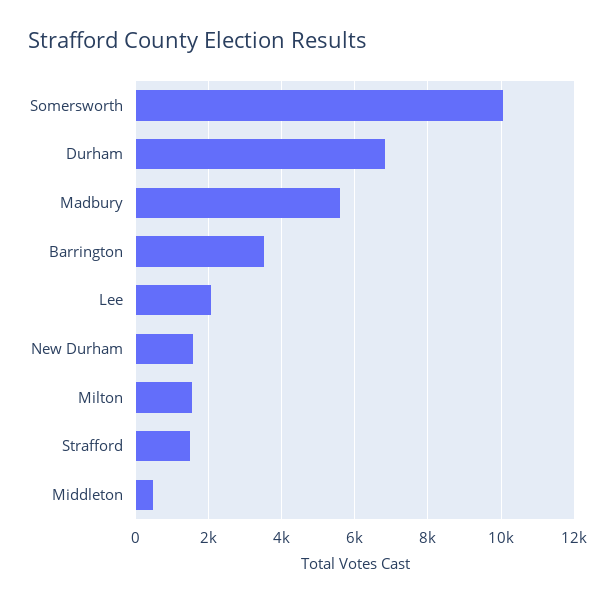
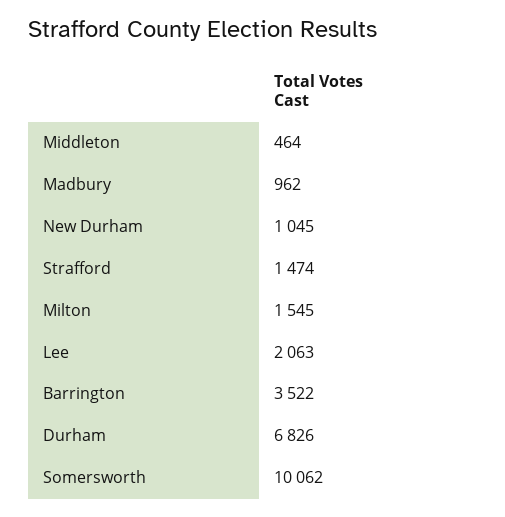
Madbury: 5600 -> 962
New Durham: 1600 -> 1045

